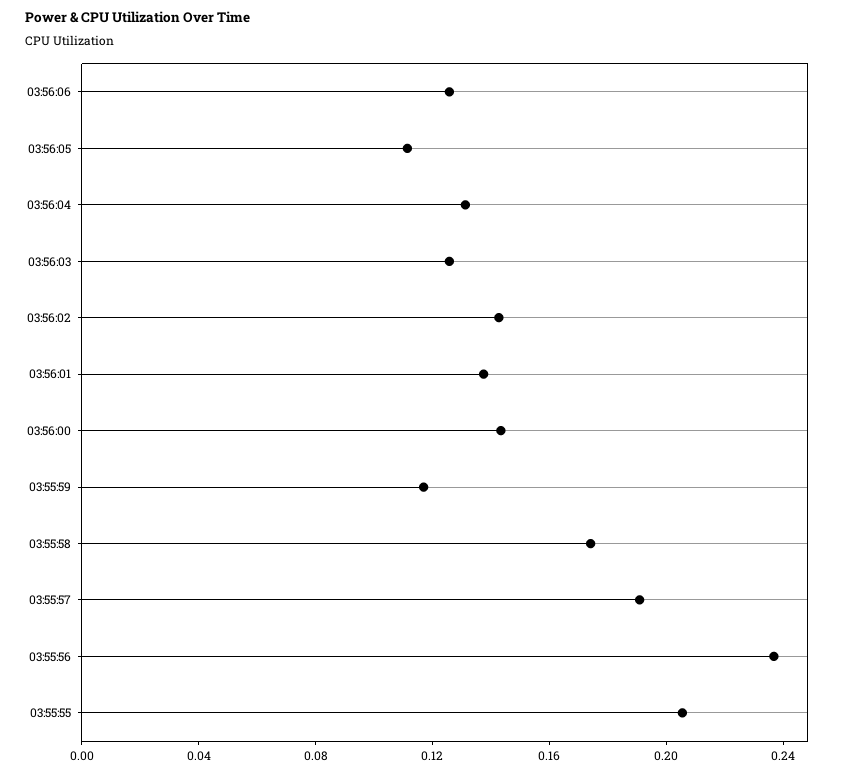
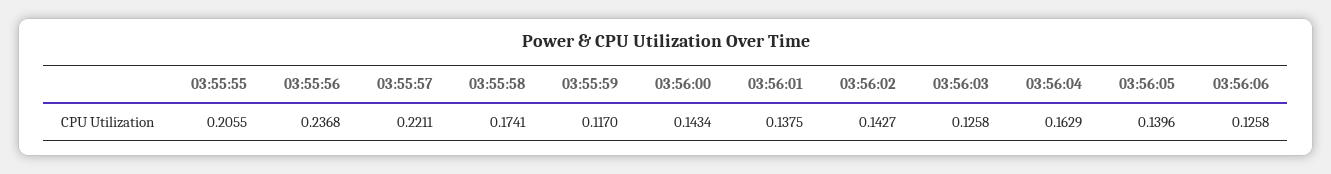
03:56:05: 0.11 -> 0.1396
03:56:04: 0.13 -> 0.1629
03:55:57: 0.19 -> 0.2211

